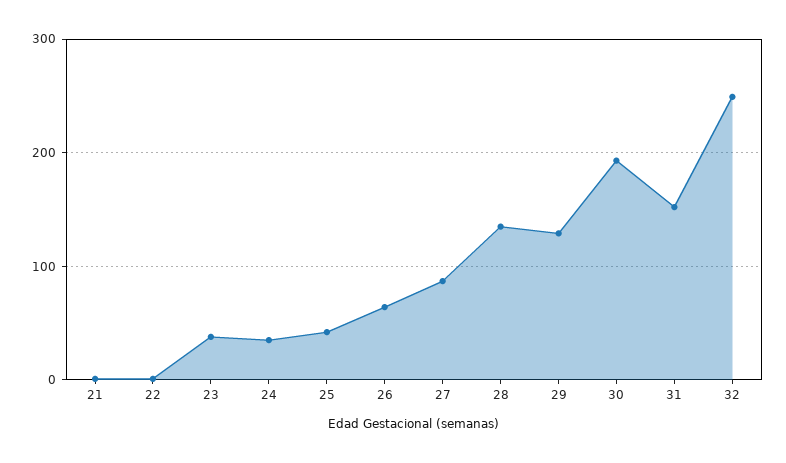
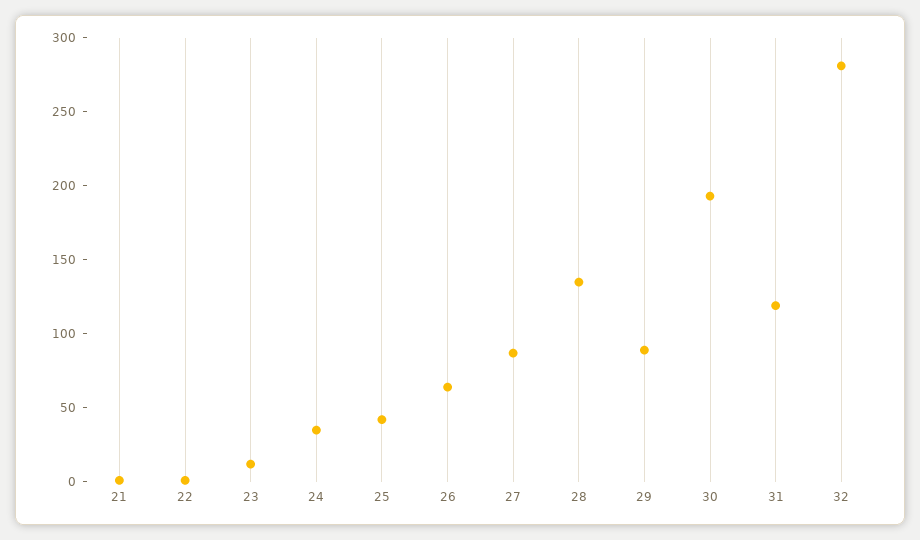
23: 40 -> 10
29: 130 -> 90
31: 150 -> 120
32: 250 -> 280

